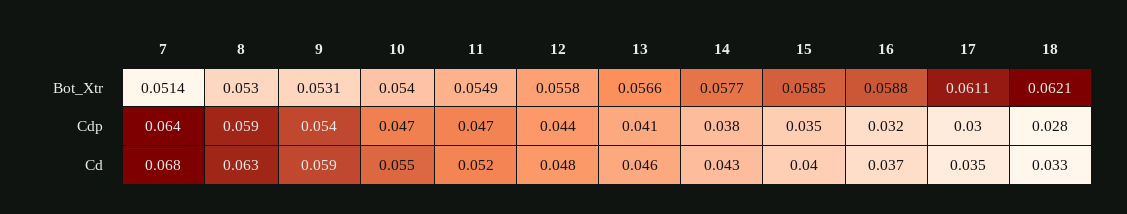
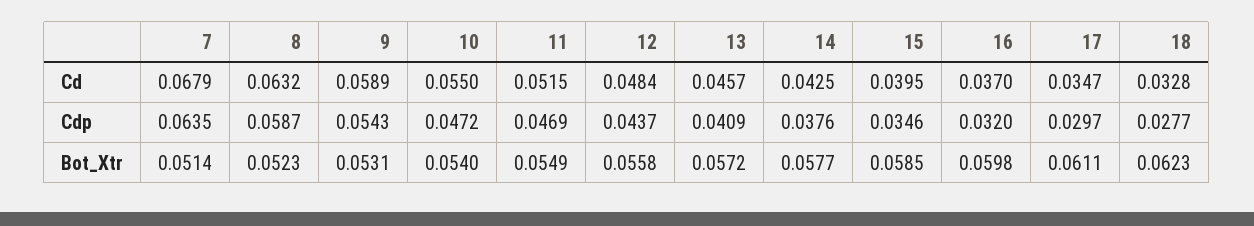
8, Bot_Xtr: 0.053 -> 0.0523
13, Bot_Xtr: 0.0566 -> 0.0572
16, Bot_Xtr: 0.0588 -> 0.0598
18, Bot_Xtr: 0.0621 -> 0.0623

